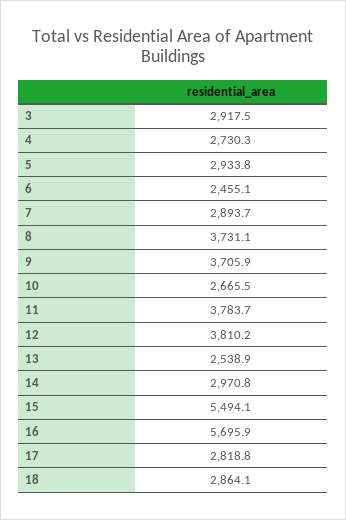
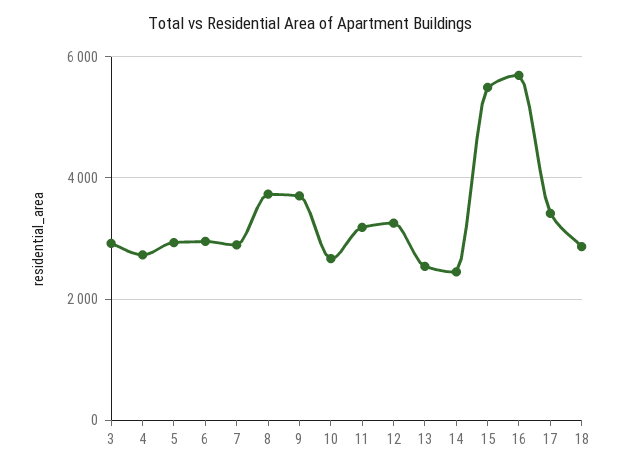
6: 2455.1 -> 3000
11: 3783.7 -> 3200
12: 3810.2 -> 3200
14: 2970.8 -> 2400
17: 2818.8 -> 3400

